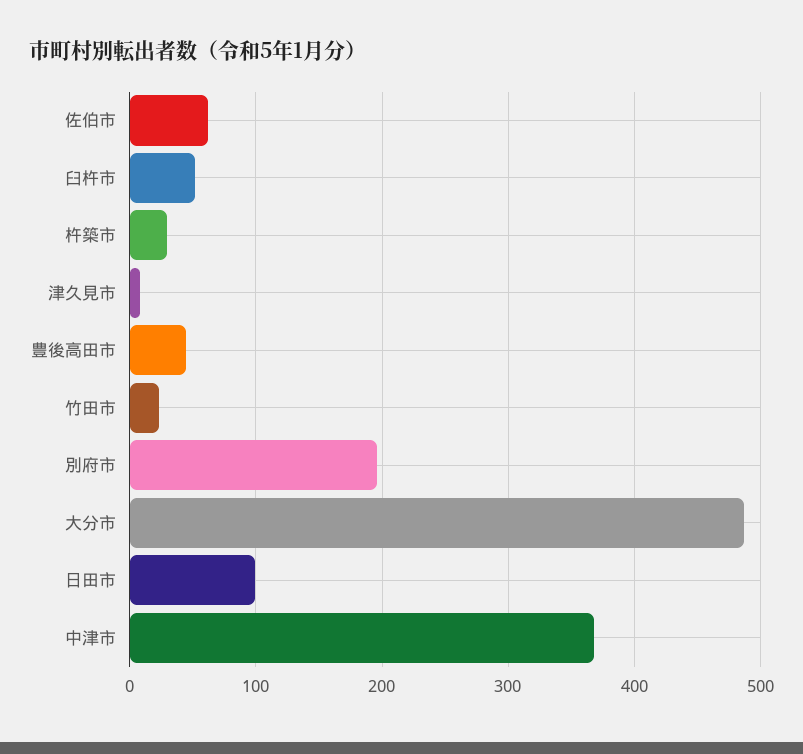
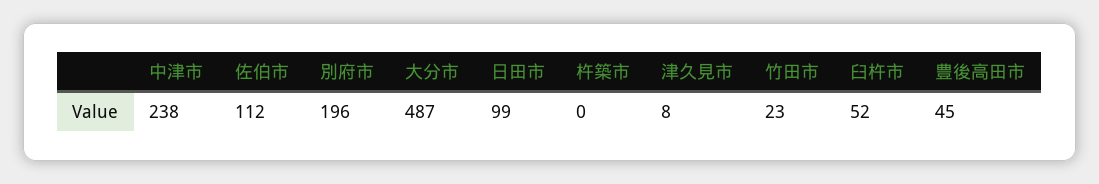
佐伯市: 60 -> 112
杵築市: 30 -> 0
中津市: 370 -> 238

